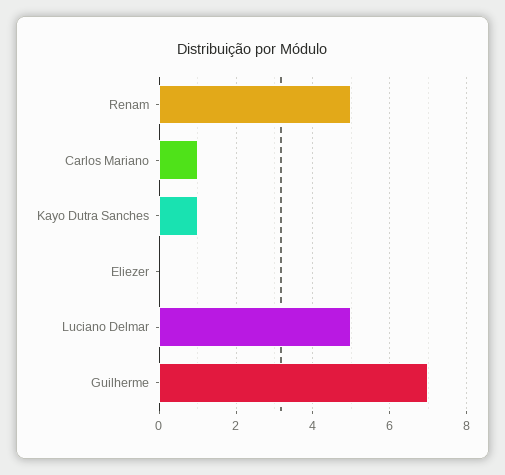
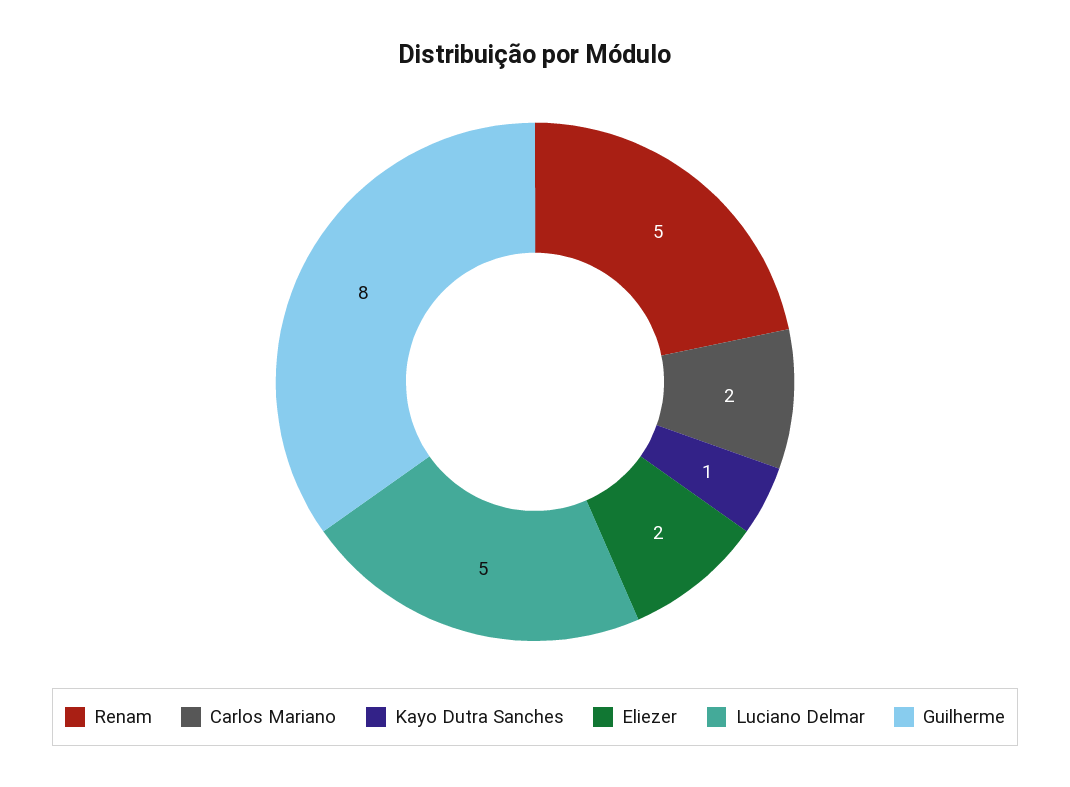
Carlos Mariano: 1 -> 2
Eliezer: 0 -> 2
Guilherme: 7 -> 8

